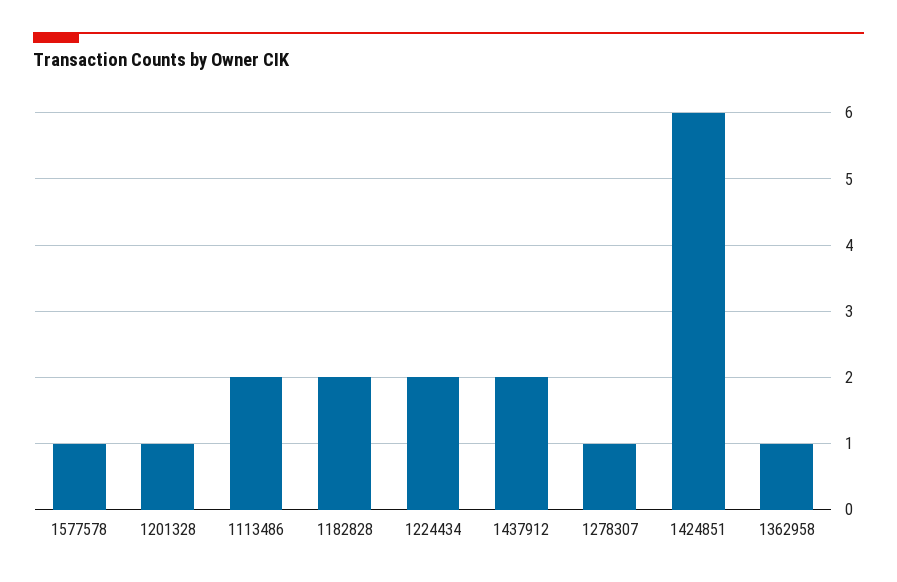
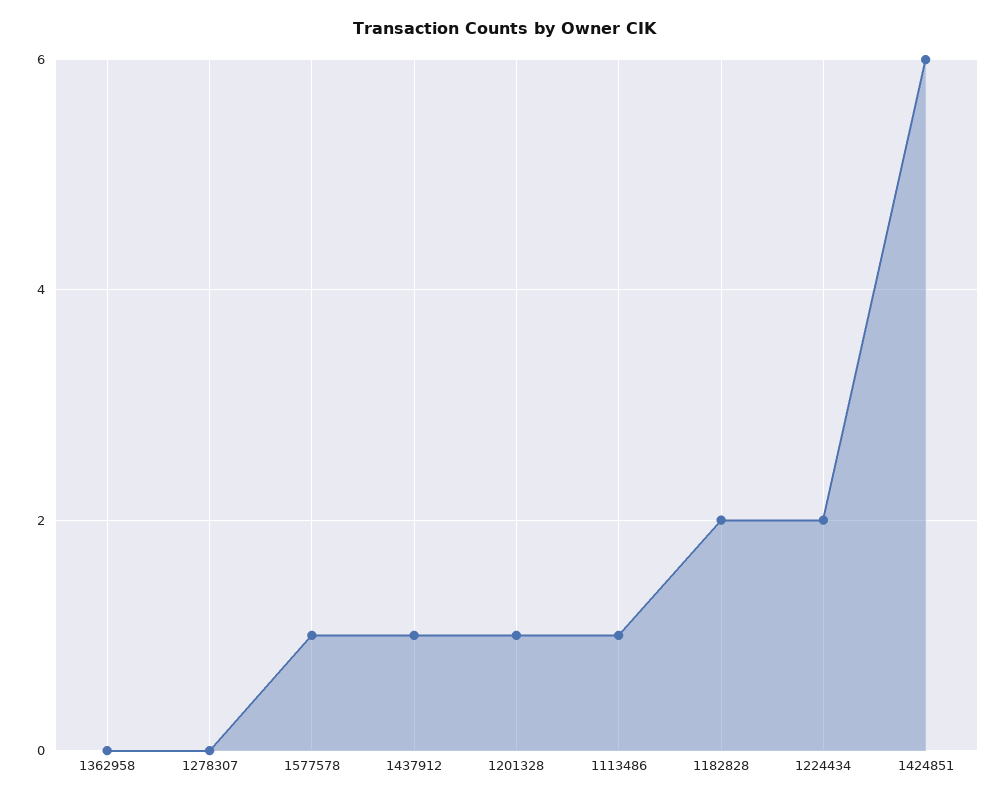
1113486: 2 -> 1
1437912: 2 -> 1
1278307: 1 -> 0
1362958: 1 -> 0

